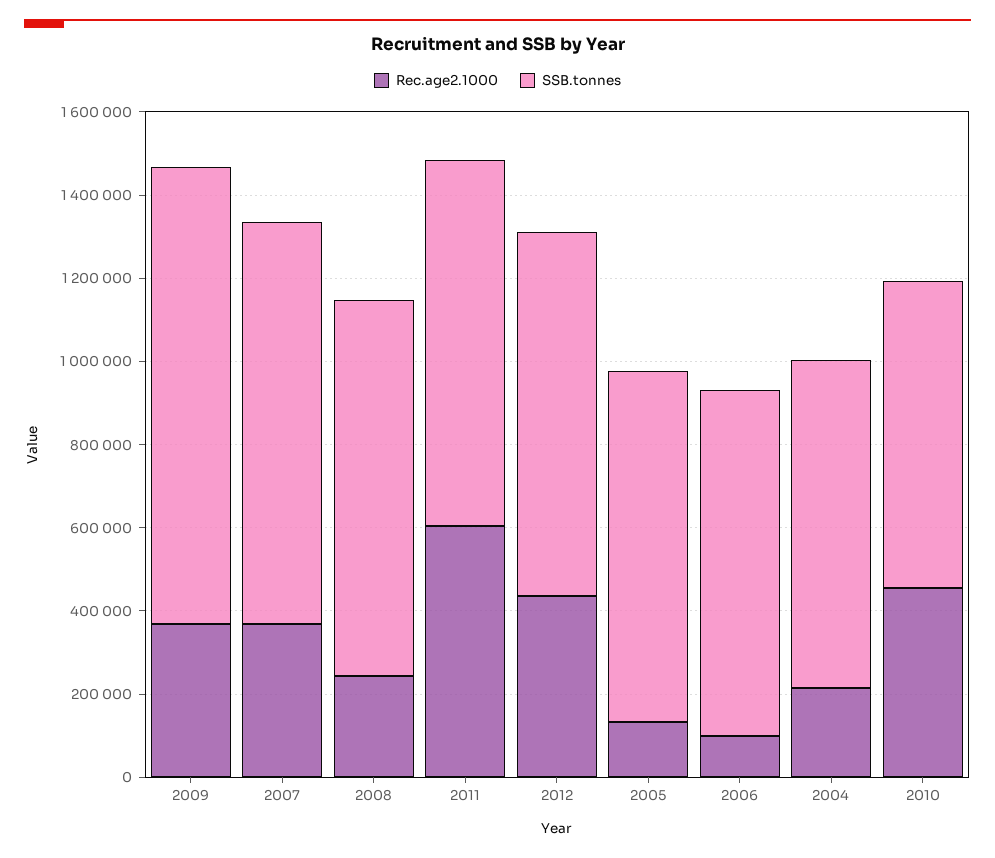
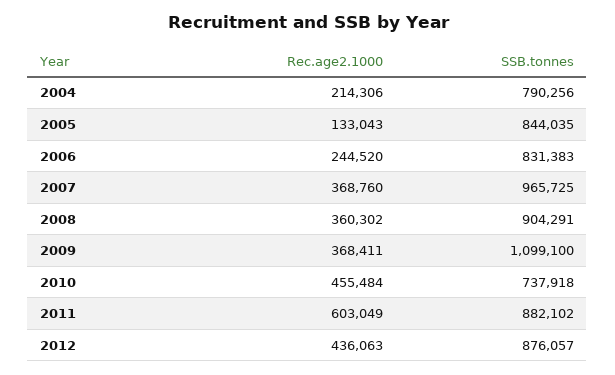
Rec.age2.1000, 2008: 250000 -> 360302
Rec.age2.1000, 2006: 100000 -> 244520

